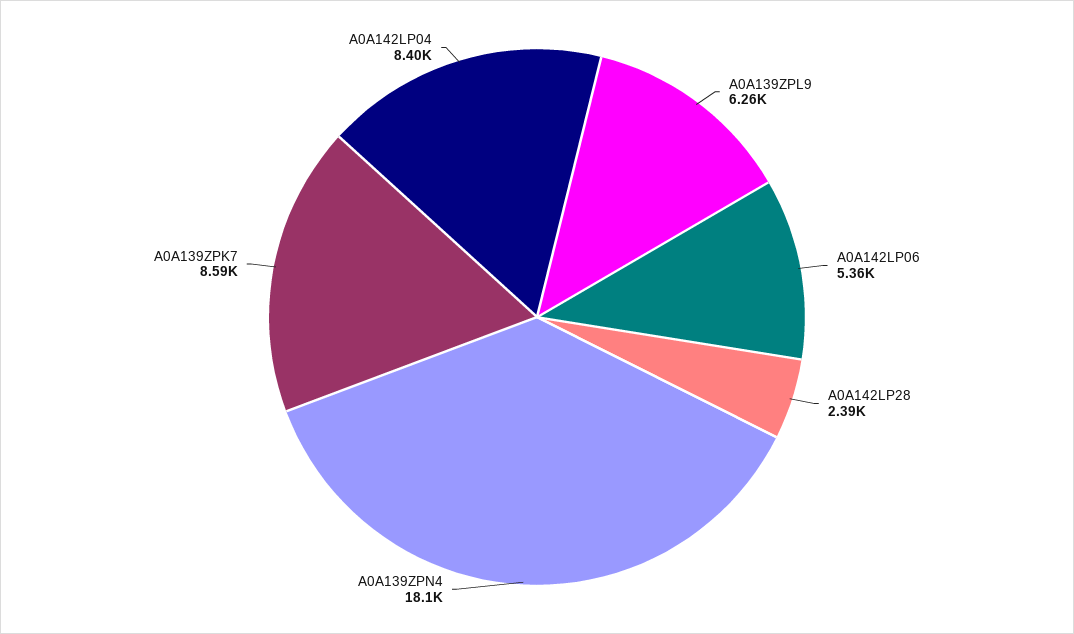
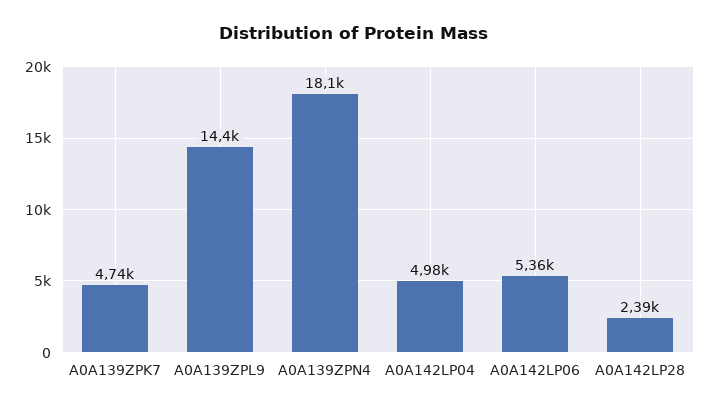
A0A139ZPL9: 6260 -> 14400
A0A139ZPK7: 8590 -> 4740
A0A142LP04: 8400 -> 4980

